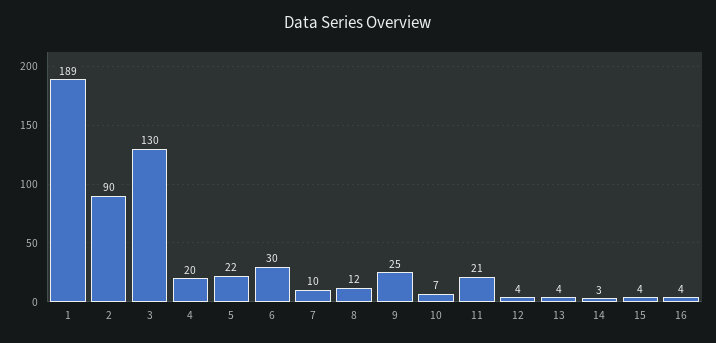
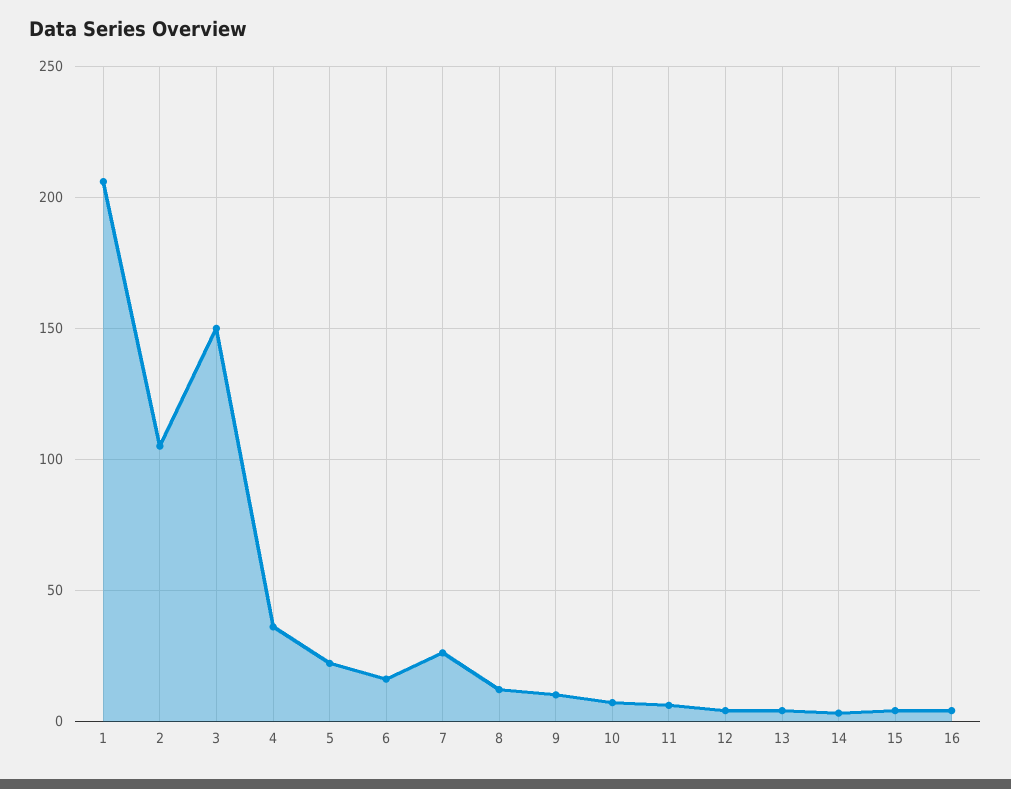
1: 189 -> 205
2: 90 -> 105
3: 130 -> 150
4: 20 -> 35
6: 30 -> 15
7: 10 -> 25
9: 25 -> 10
11: 21 -> 5

